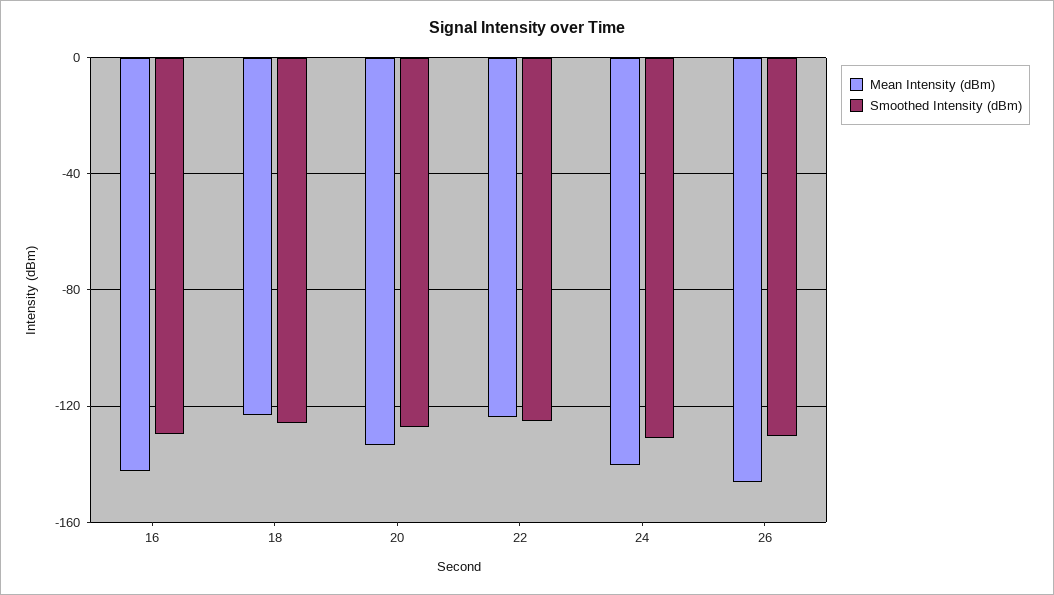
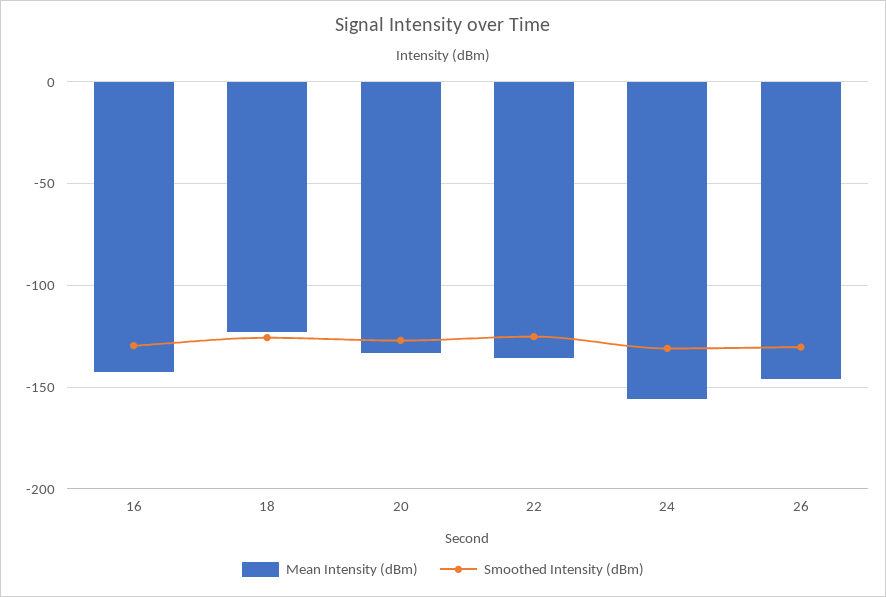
Mean Intensity (dBm), 22: -125 -> -135
Mean Intensity (dBm), 24: -140 -> -155

